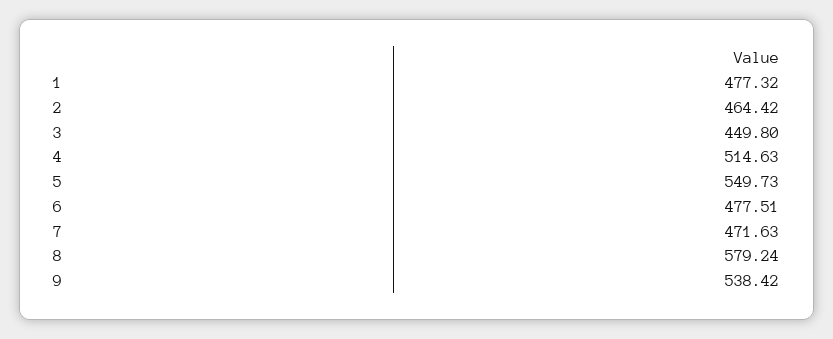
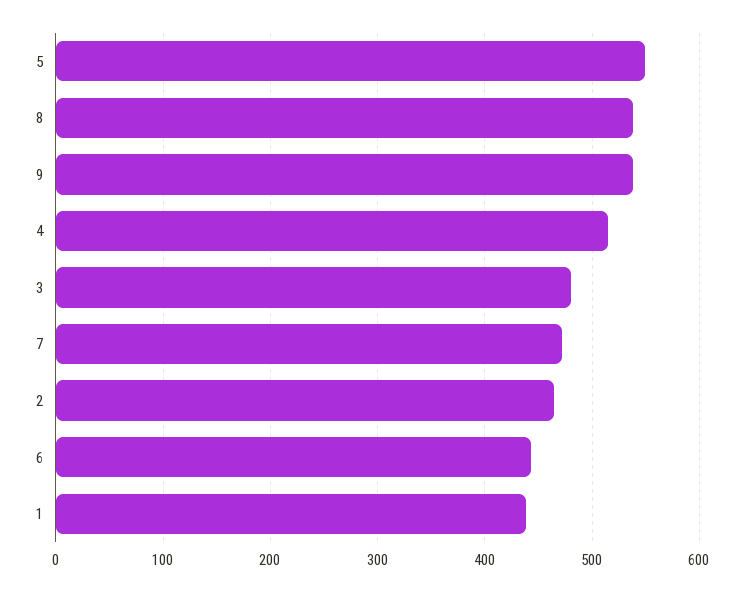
1: 477.32 -> 440
3: 449.8 -> 480
6: 477.51 -> 440
8: 579.24 -> 540

